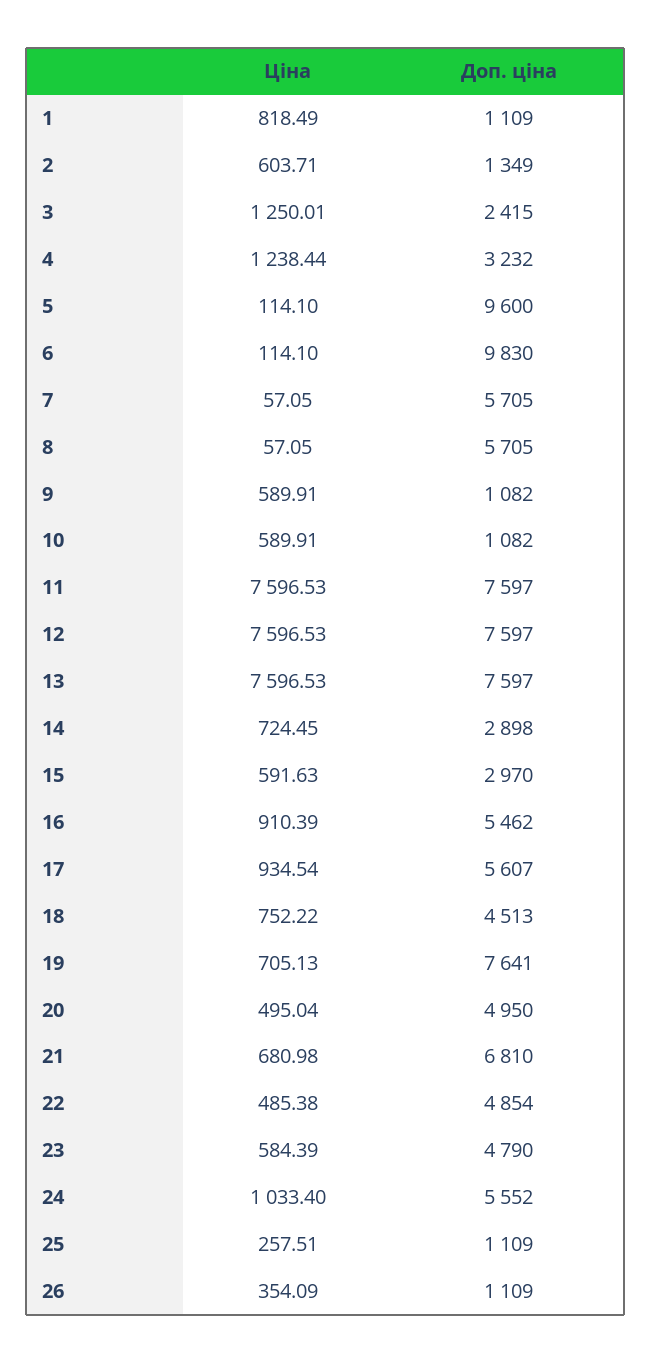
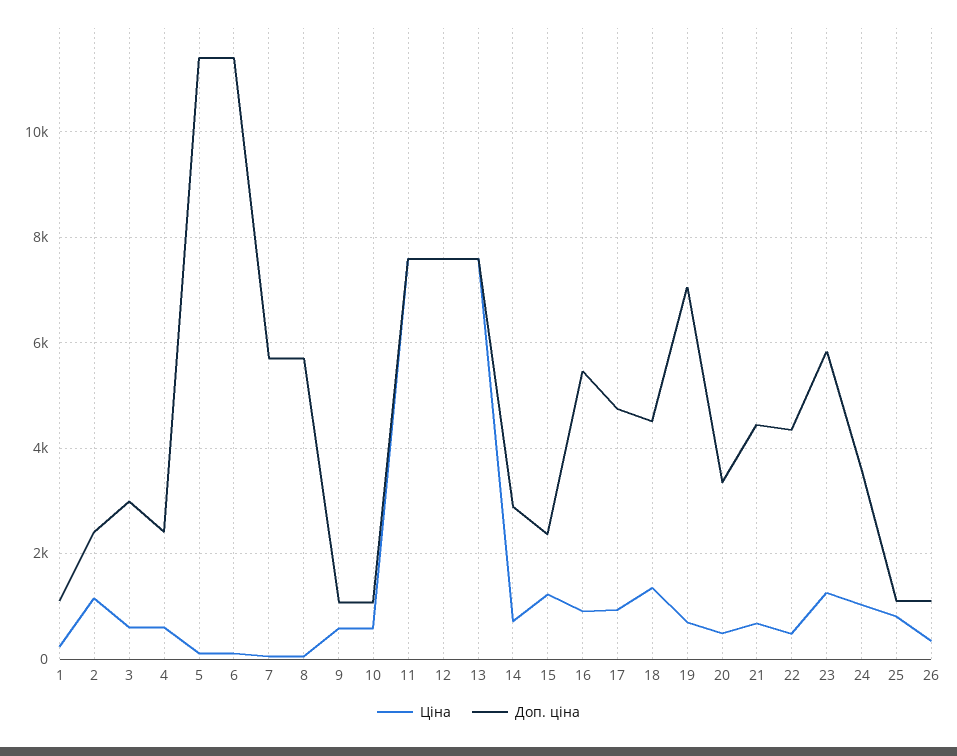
Ціна, 1: 818.49 -> 200
Ціна, 2: 603.71 -> 1200
Доп. ціна, 2: 1349 -> 2400
Ціна, 3: 1250.01 -> 600
Доп. ціна, 3: 2415 -> 3000
Ціна, 4: 1238.44 -> 600
Доп. ціна, 4: 3232 -> 2400
Доп. ціна, 5: 9600 -> 11400
Доп. ціна, 6: 9830 -> 11400
Ціна, 15: 591.63 -> 1200
Доп. ціна, 15: 2970 -> 2400
Доп. ціна, 17: 5607 -> 4800
Ціна, 18: 752.22 -> 1400
Доп. ціна, 19: 7641 -> 7000
Доп. ціна, 20: 4950 -> 3400
Доп. ціна, 21: 6810 -> 4400
Доп. ціна, 22: 4854 -> 4400
Ціна, 23: 584.39 -> 1200
Доп. ціна, 23: 4790 -> 5800
Доп. ціна, 24: 5552 -> 3600
Ціна, 25: 257.51 -> 800

